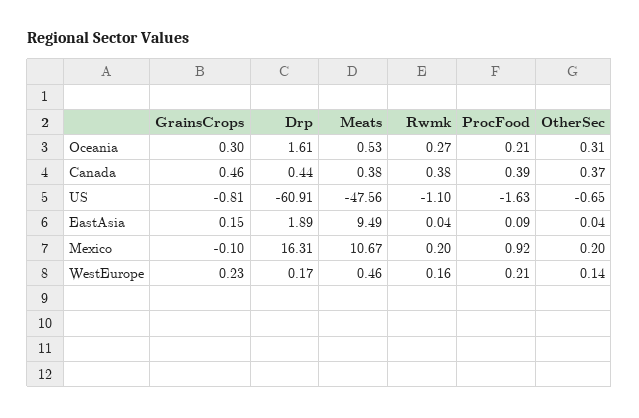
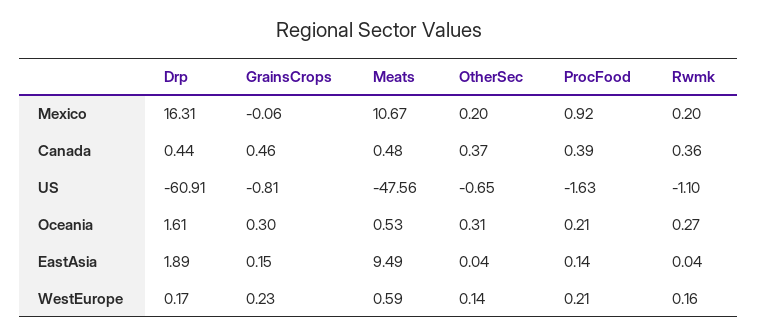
Meats, Canada: 0.38 -> 0.48
Rwmk, Canada: 0.38 -> 0.36
ProcFood, EastAsia: 0.09 -> 0.14
GrainsCrops, Mexico: -0.1 -> -0.06
Meats, WestEurope: 0.46 -> 0.59

